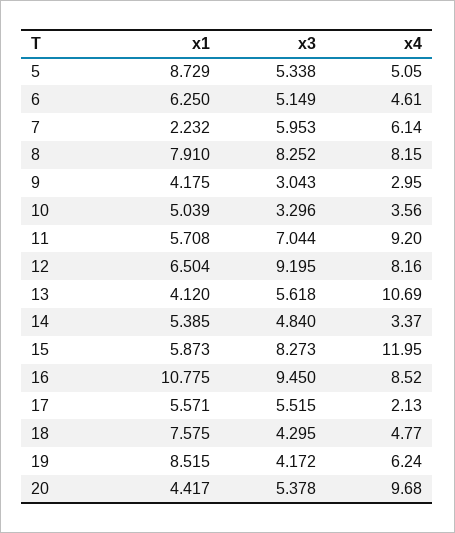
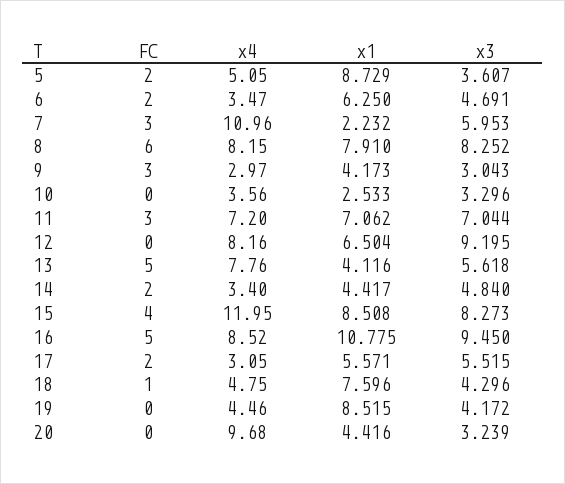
x3, 5: 5.338 -> 3.607
x3, 6: 5.149 -> 4.691
x4, 6: 4.61 -> 3.47
x4, 7: 6.14 -> 10.96
x1, 9: 4.175 -> 4.173
x4, 9: 2.95 -> 2.97
x1, 10: 5.039 -> 2.533
x1, 11: 5.708 -> 7.062
x4, 11: 9.2 -> 7.2
x1, 13: 4.12 -> 4.116
x4, 13: 10.69 -> 7.76
x1, 14: 5.385 -> 4.417
x4, 14: 3.37 -> 3.4
x1, 15: 5.873 -> 8.508
x4, 17: 2.13 -> 3.05
x1, 18: 7.575 -> 7.596
x3, 18: 4.295 -> 4.296
x4, 18: 4.77 -> 4.75
x4, 19: 6.24 -> 4.46
x1, 20: 4.417 -> 4.416
x3, 20: 5.378 -> 3.239
FC, 5: none -> 2
FC, 6: none -> 2
FC, 7: none -> 3
FC, 8: none -> 6
FC, 9: none -> 3
FC, 10: none -> 0
FC, 11: none -> 3
FC, 12: none -> 0
FC, 13: none -> 5
FC, 14: none -> 2
FC, 15: none -> 4
FC, 16: none -> 5
FC, 17: none -> 2
FC, 18: none -> 1
FC, 19: none -> 0
FC, 20: none -> 0

